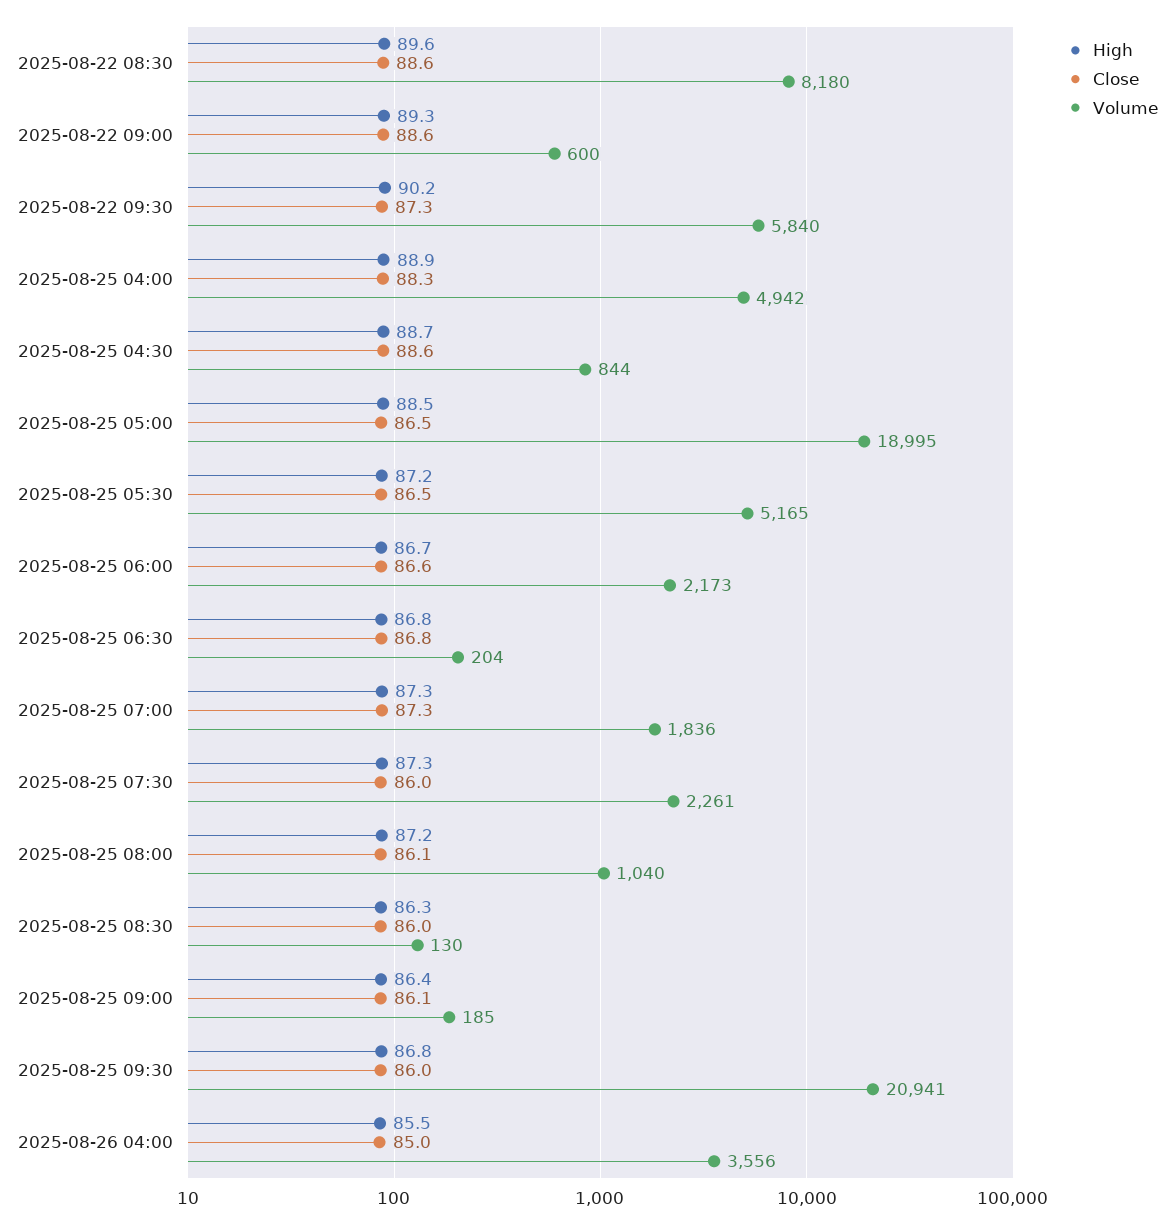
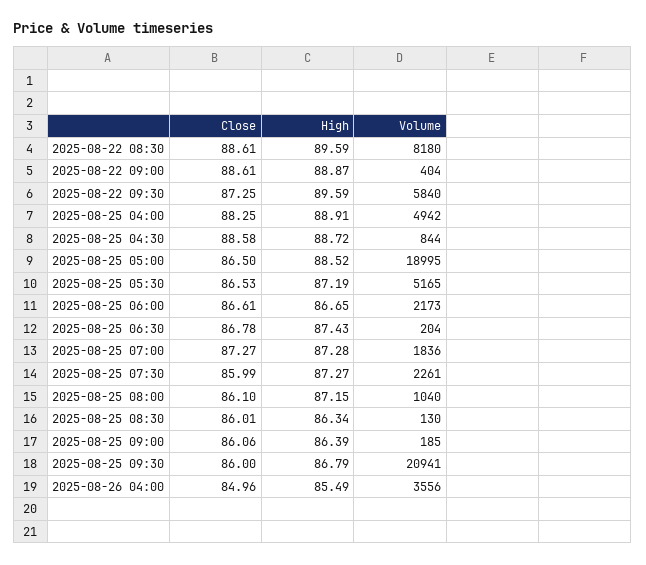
High, 2025-08-22 09:00: 89.3 -> 88.87
Volume, 2025-08-22 09:00: 600 -> 404
High, 2025-08-22 09:30: 90.2 -> 89.59
High, 2025-08-25 06:30: 86.8 -> 87.43

